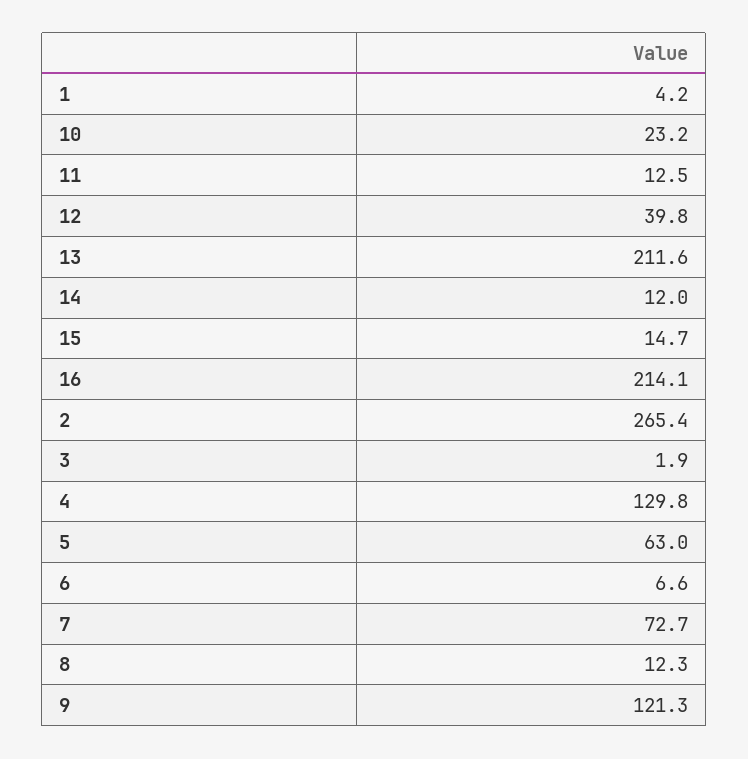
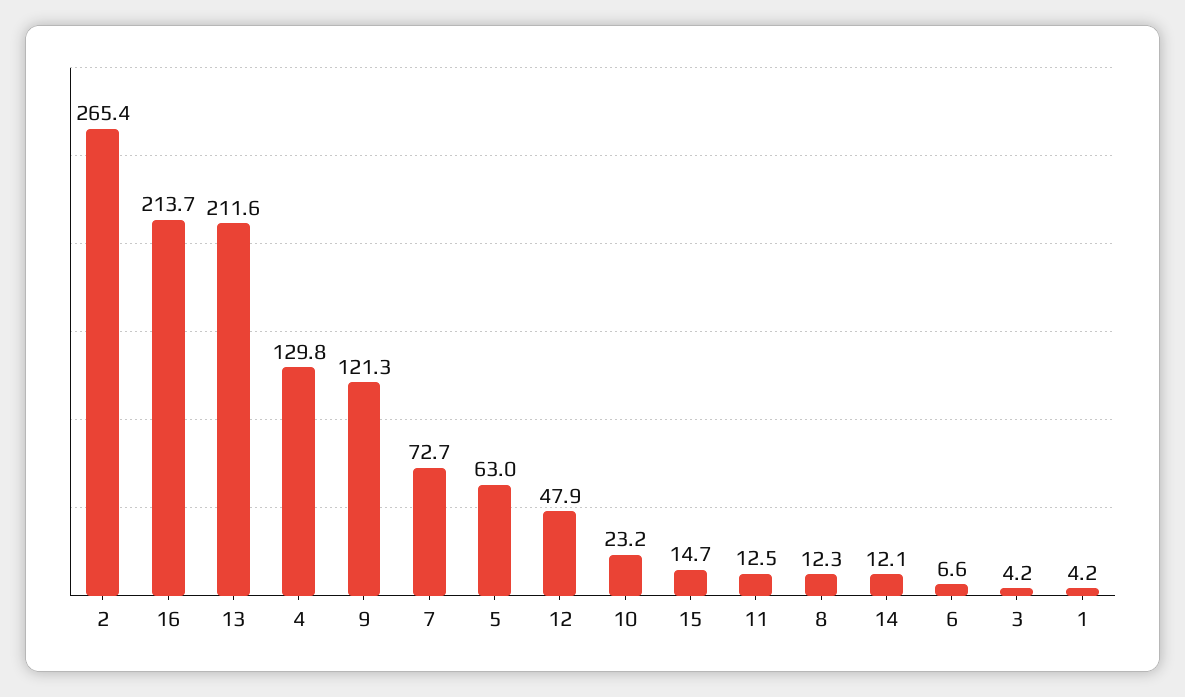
12: 39.8 -> 47.9
14: 12 -> 12.1
16: 214.1 -> 213.7
3: 1.9 -> 4.2

